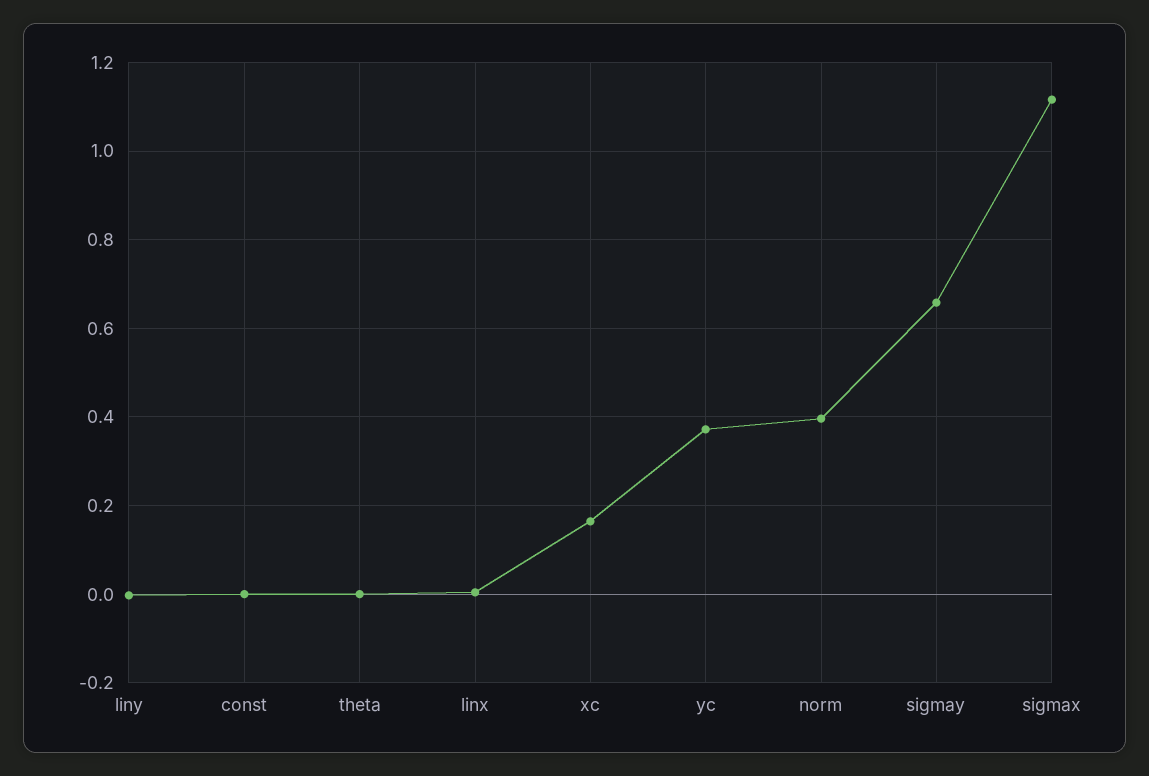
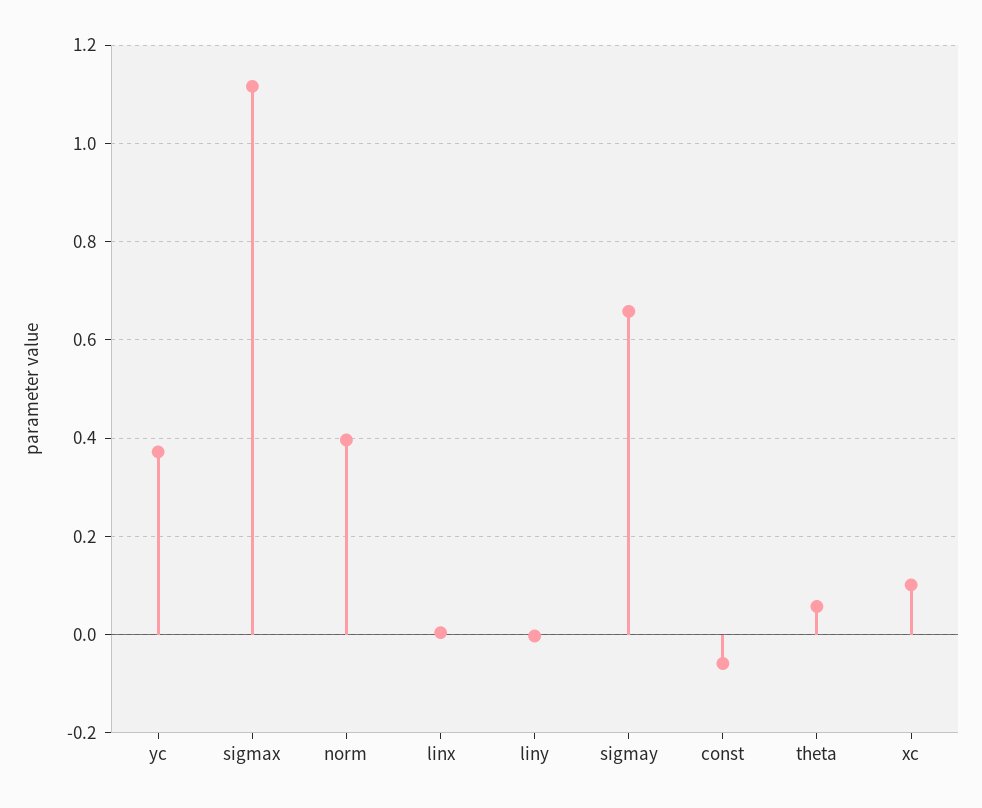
const: 0 -> -0.06
theta: 0 -> 0.06
xc: 0.16 -> 0.1

